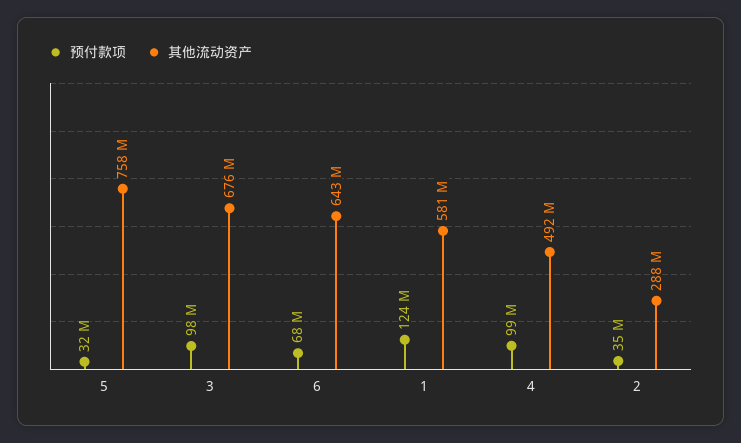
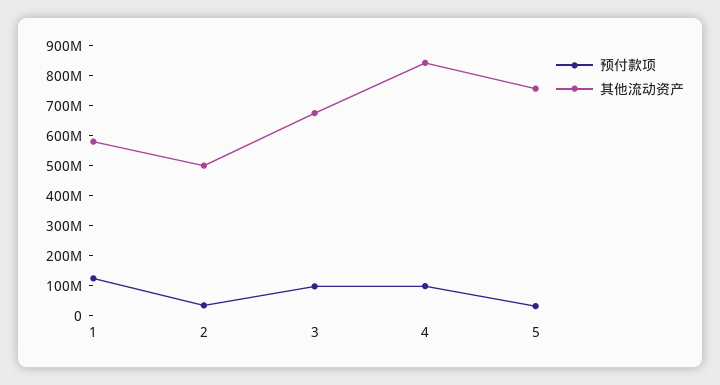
预付款项, 6: 68000000 -> none
其他流动资产, 6: 643000000 -> none
其他流动资产, 4: 492000000 -> 850000000
其他流动资产, 2: 288000000 -> 500000000

